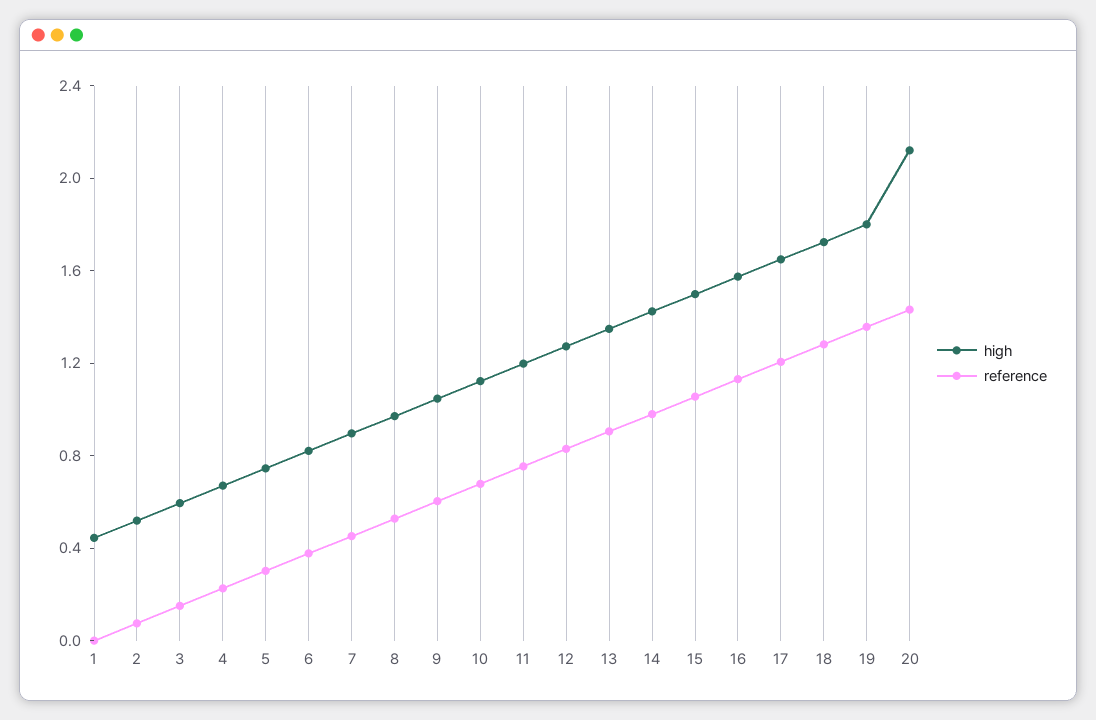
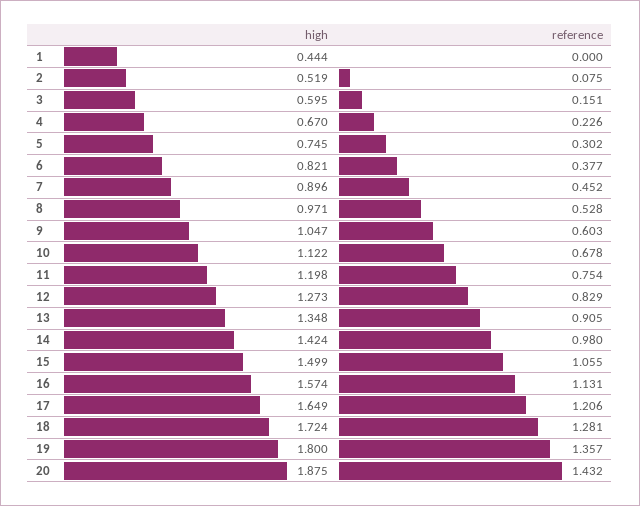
high, 20: 2.1 -> 1.875

